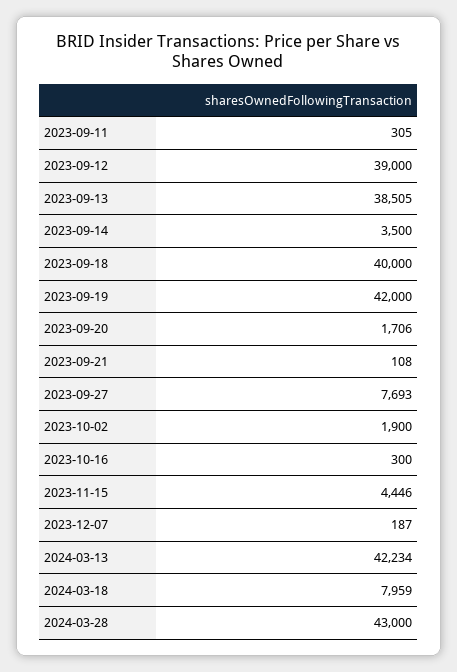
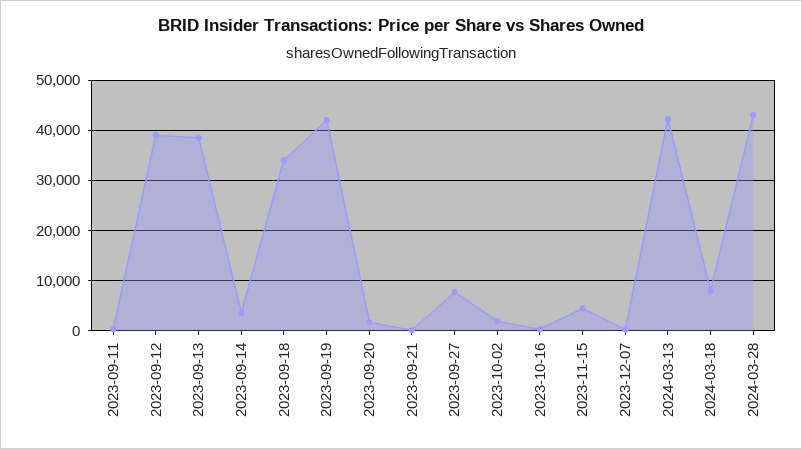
2023-09-18: 40000 -> 34000

